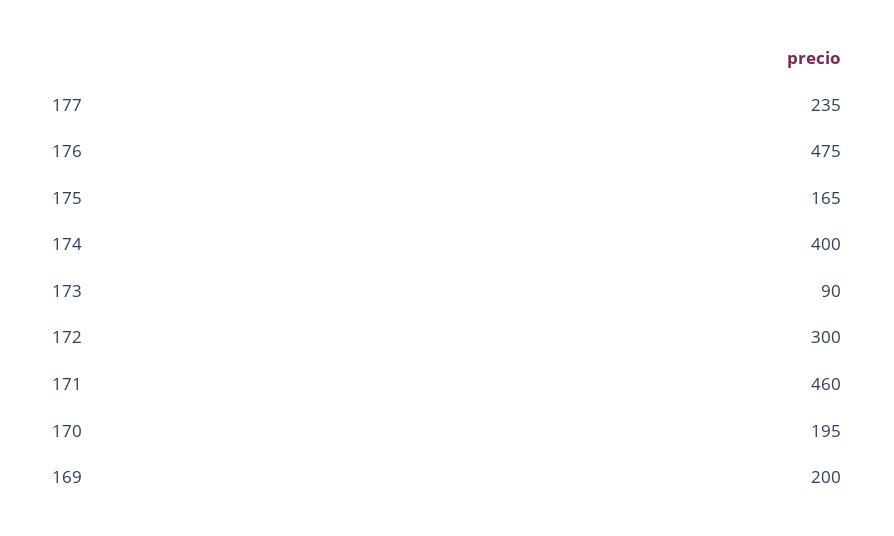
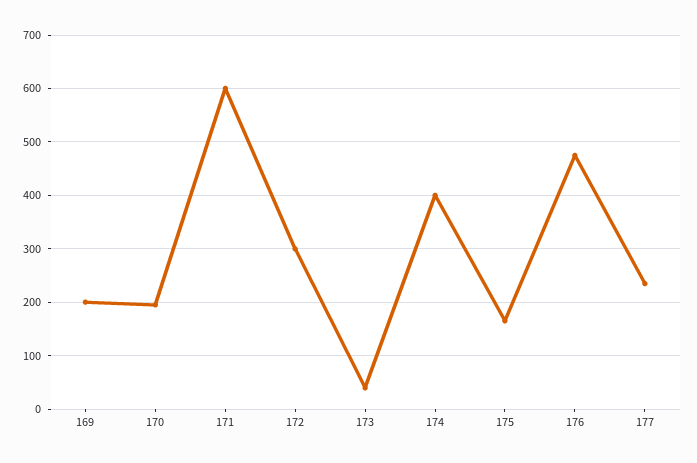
173: 90 -> 40
171: 460 -> 600

